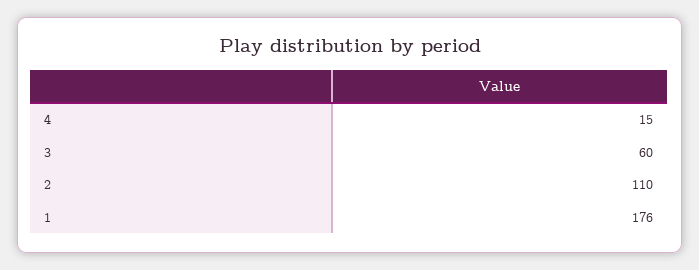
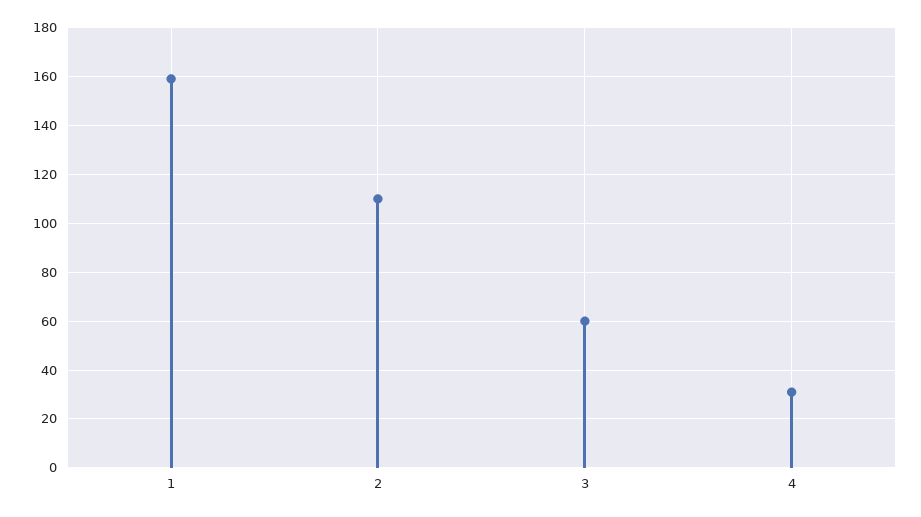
4: 15 -> 30
1: 176 -> 160

